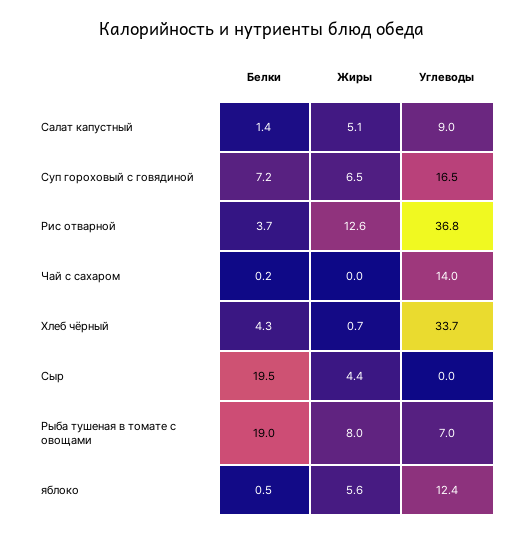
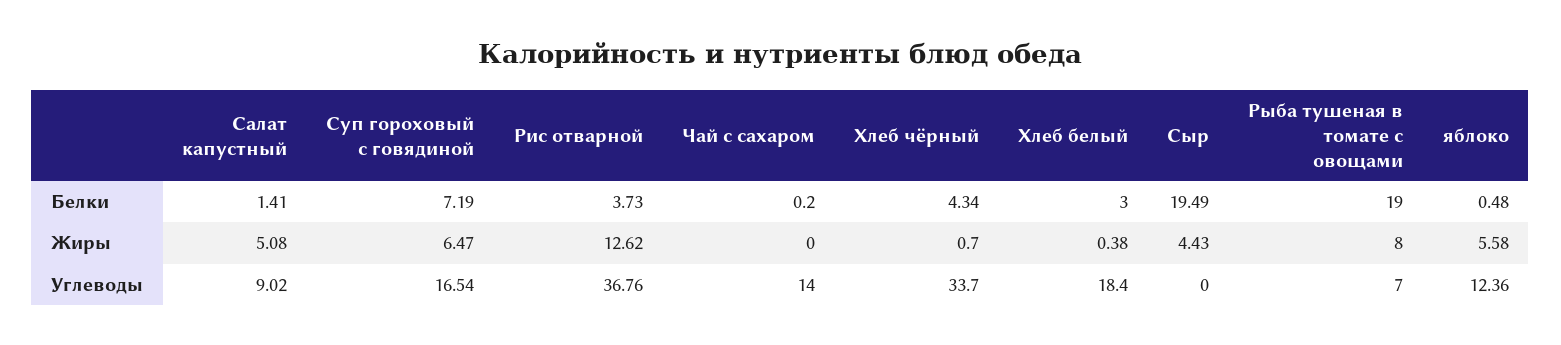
Белки, Хлеб белый: none -> 3
Жиры, Хлеб белый: none -> 0.38
Углеводы, Хлеб белый: none -> 18.4

